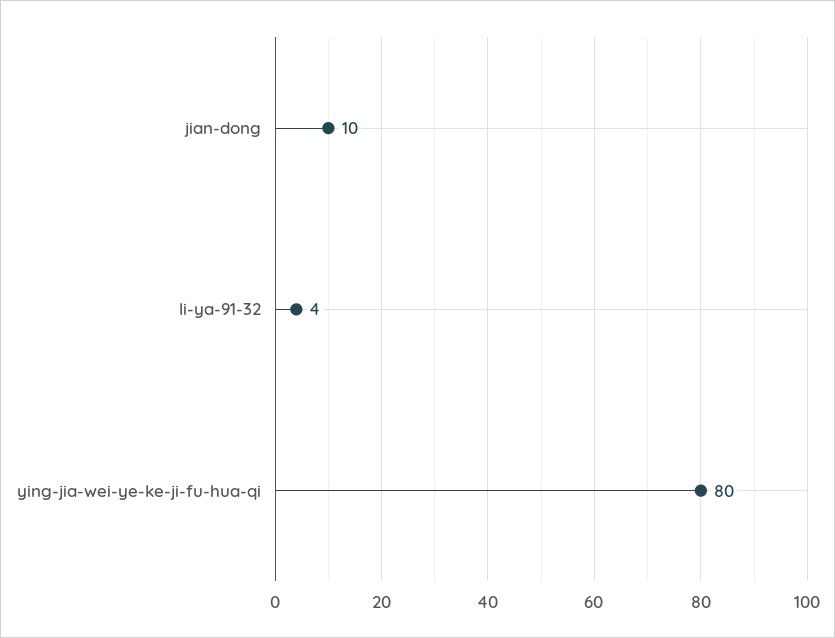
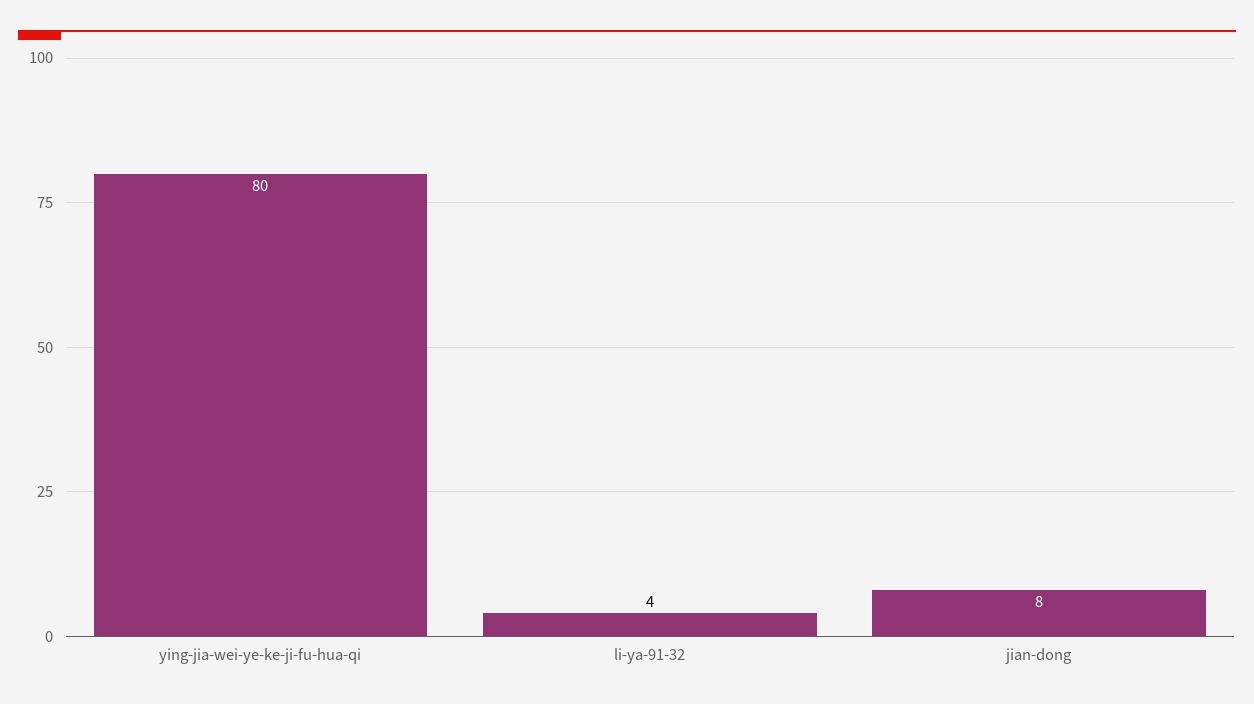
jian-dong: 10 -> 8

